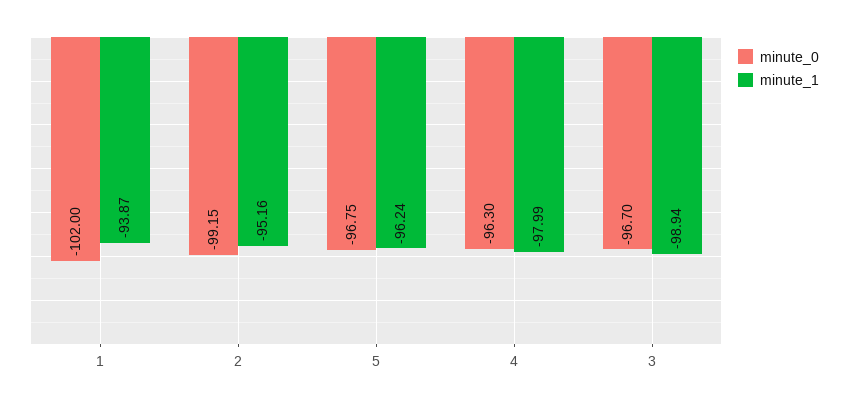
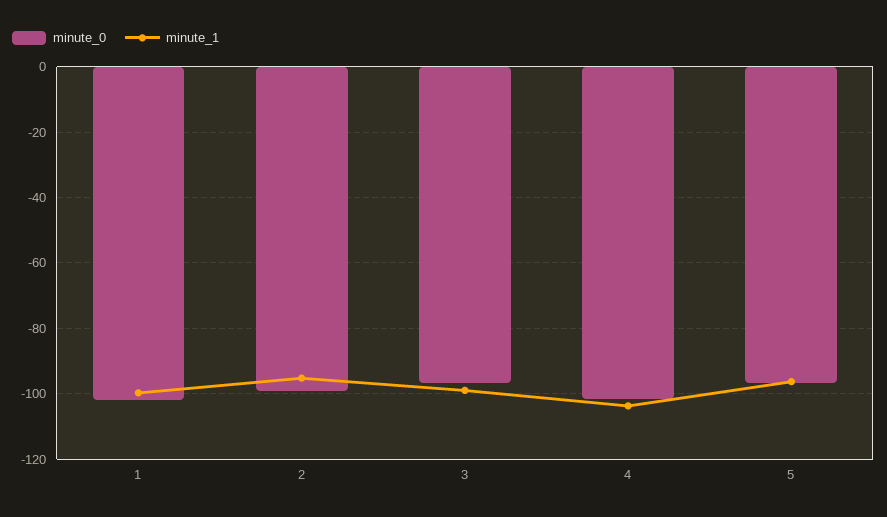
minute_1, 1: -93.87 -> -100
minute_0, 4: -96.3 -> -102
minute_1, 4: -97.99 -> -104

